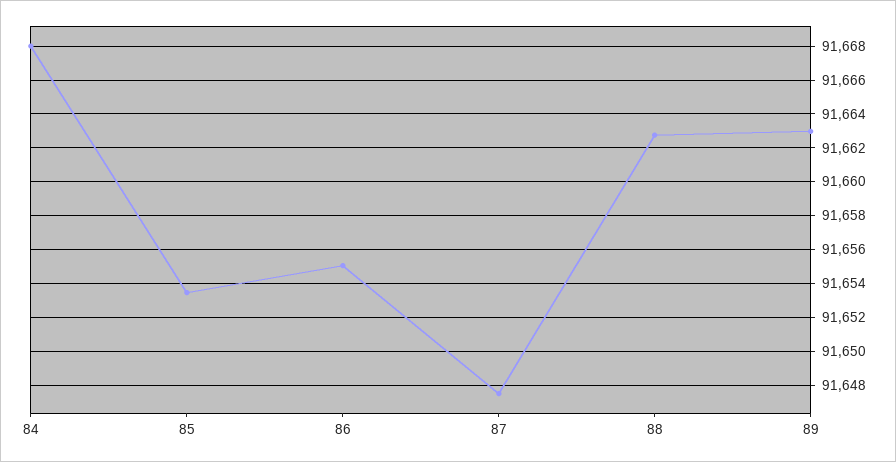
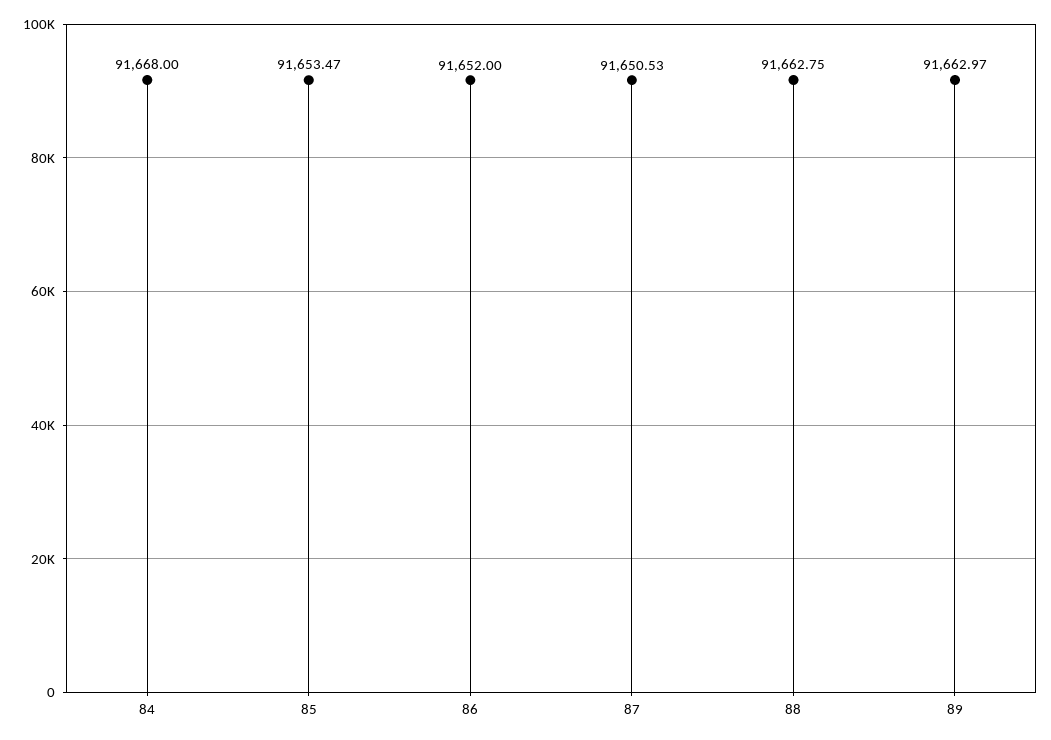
86: 91655 -> 91652
87: 91647.5 -> 91650.53

